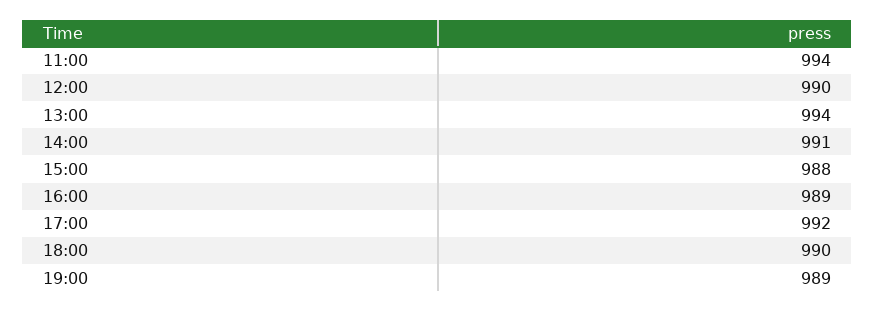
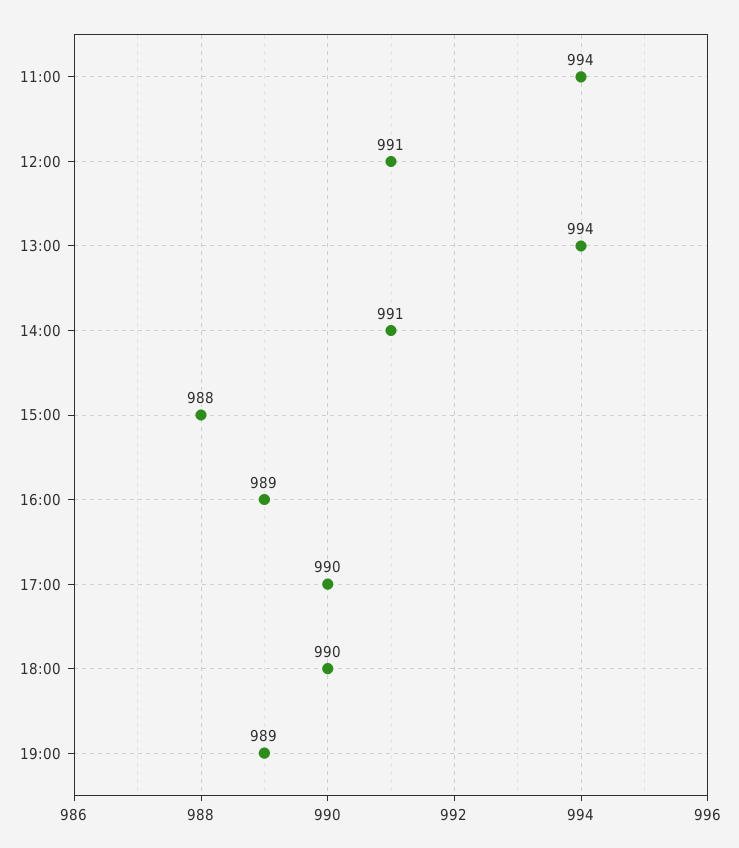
12:00: 990 -> 991
17:00: 992 -> 990

